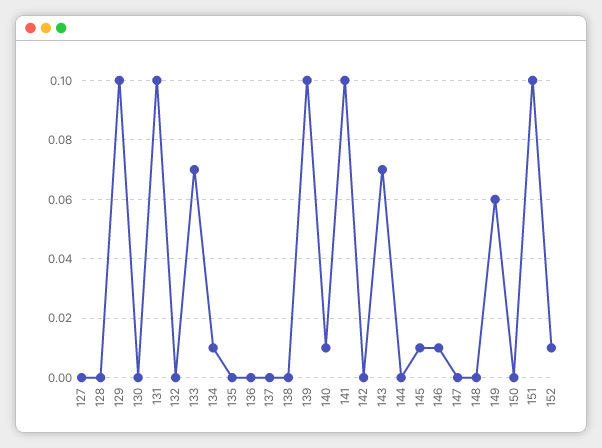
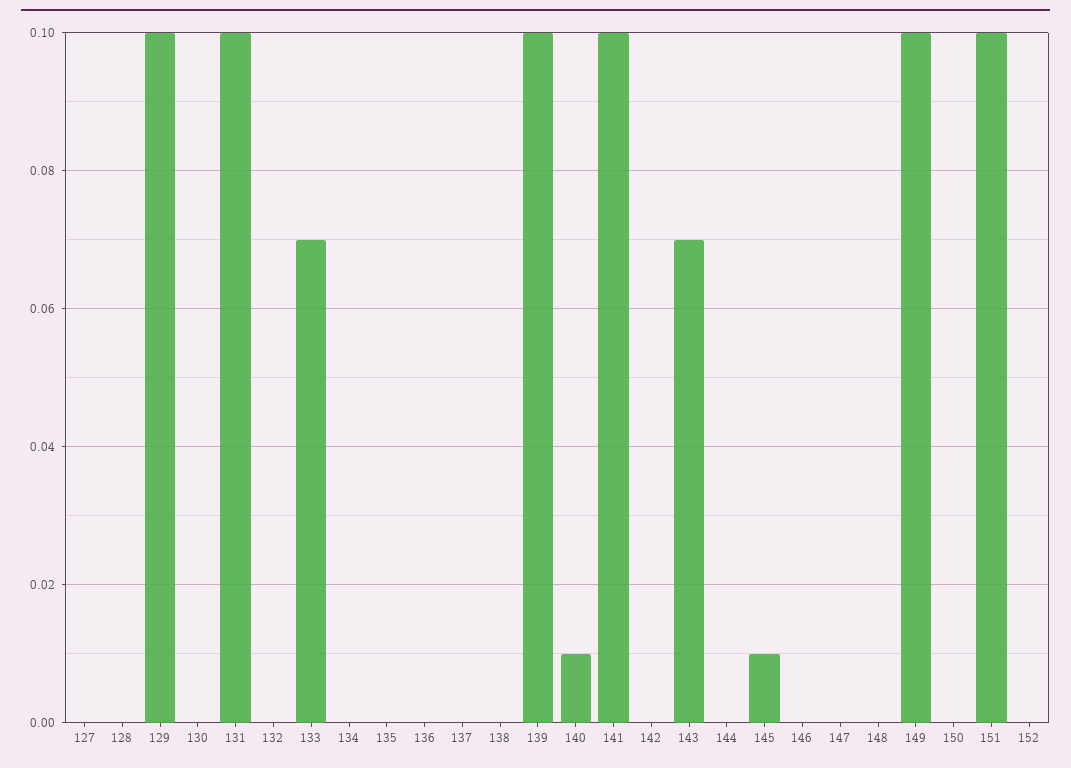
134: 0.01 -> 0
146: 0.01 -> 0
149: 0.06 -> 0.1
152: 0.01 -> 0

